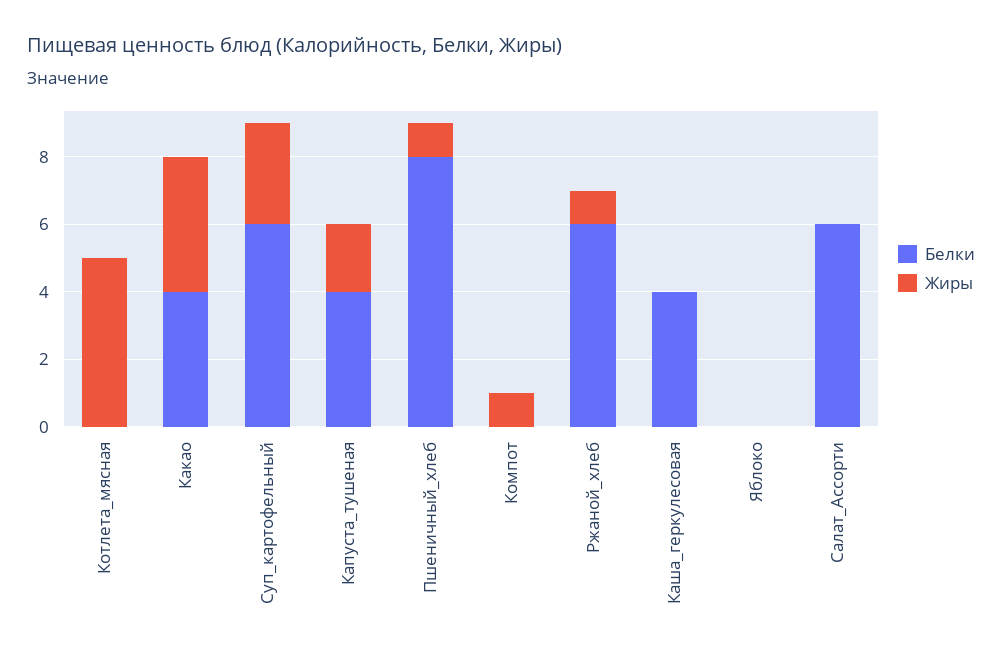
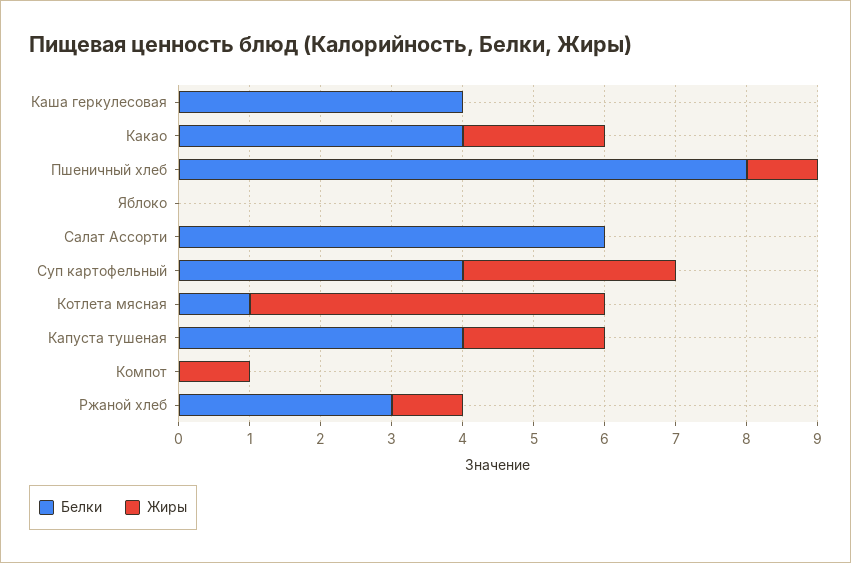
Белки, Котлета_мясная: 0 -> 1
Жиры, Какао: 4 -> 2
Белки, Суп_картофельный: 6 -> 4
Белки, Ржаной_хлеб: 6 -> 3

